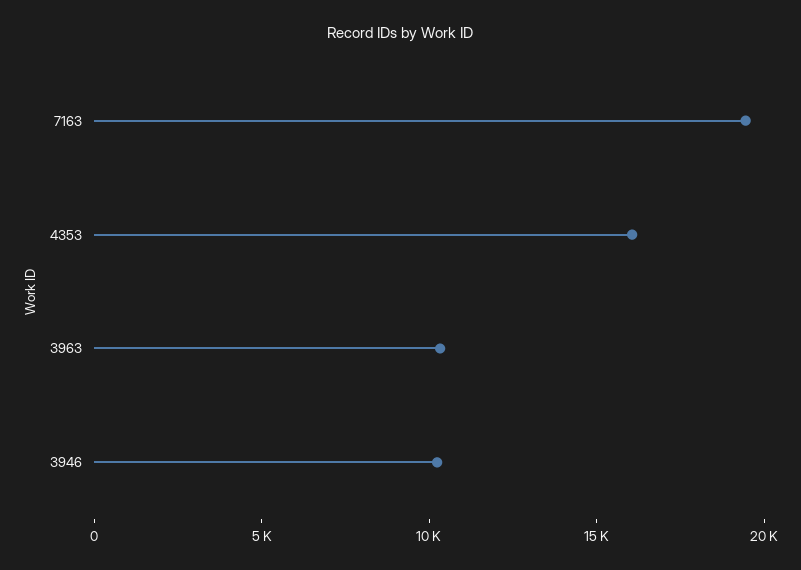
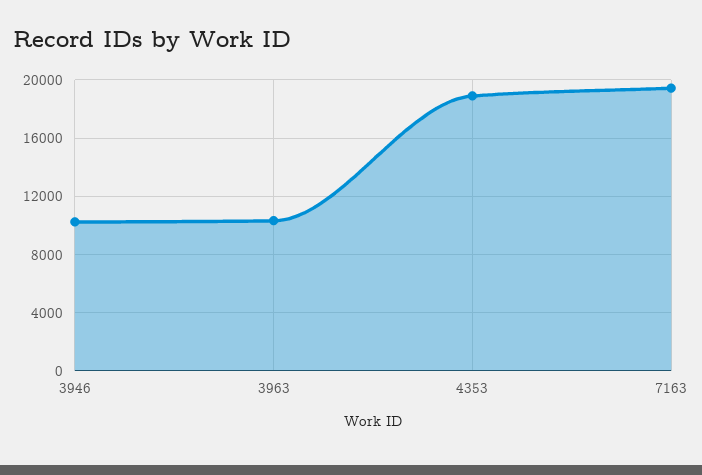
4353: 16000 -> 19000

